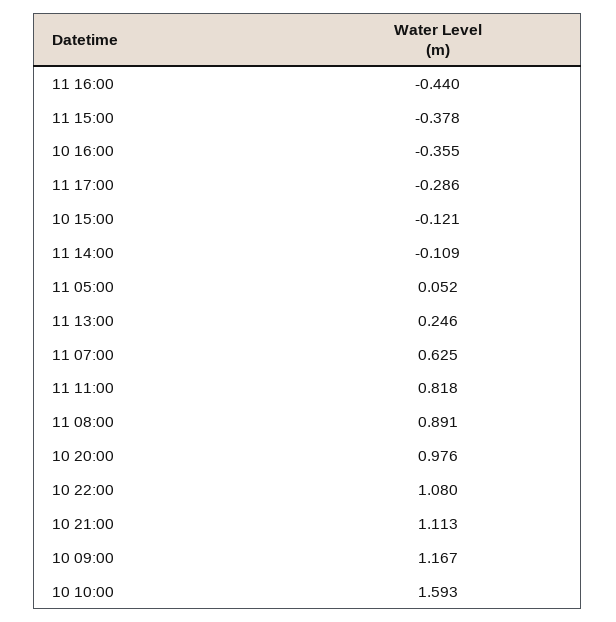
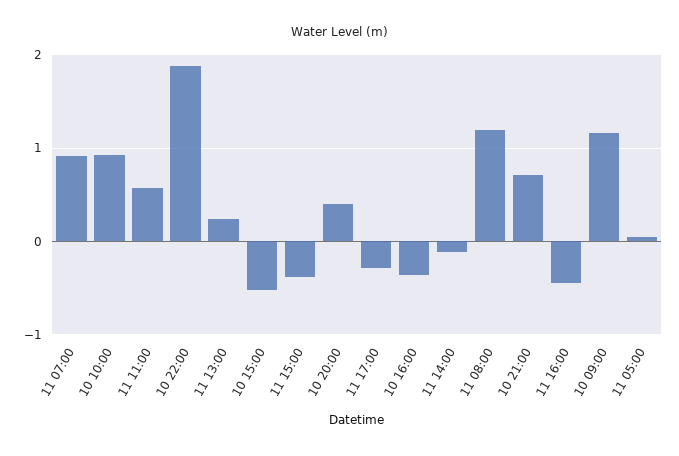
10 15:00: -0.121 -> -0.5
11 07:00: 0.625 -> 0.9
11 11:00: 0.818 -> 0.6
11 08:00: 0.891 -> 1.2
10 20:00: 0.976 -> 0.4
10 22:00: 1.08 -> 1.9
10 21:00: 1.113 -> 0.7
10 10:00: 1.593 -> 0.9

